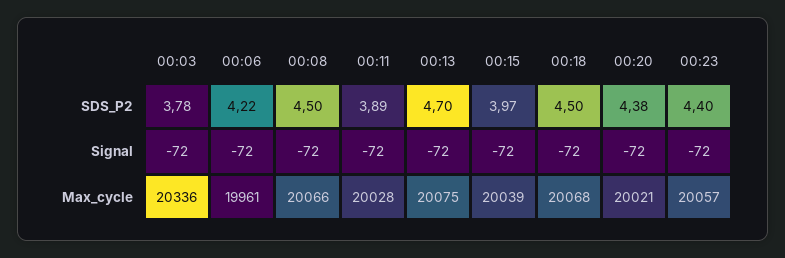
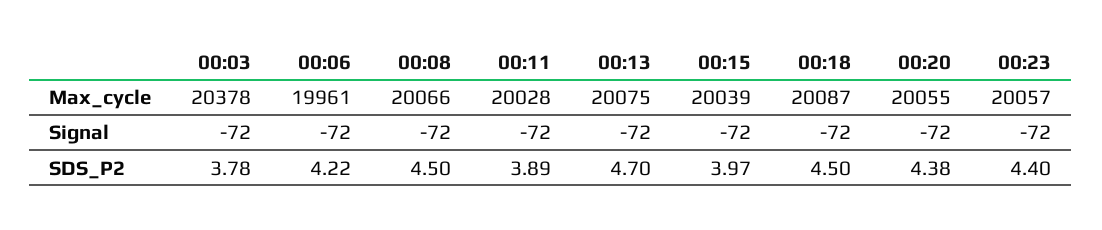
00:03, Max_cycle: 20336 -> 20378
00:18, Max_cycle: 20068 -> 20087
00:20, Max_cycle: 20021 -> 20055

